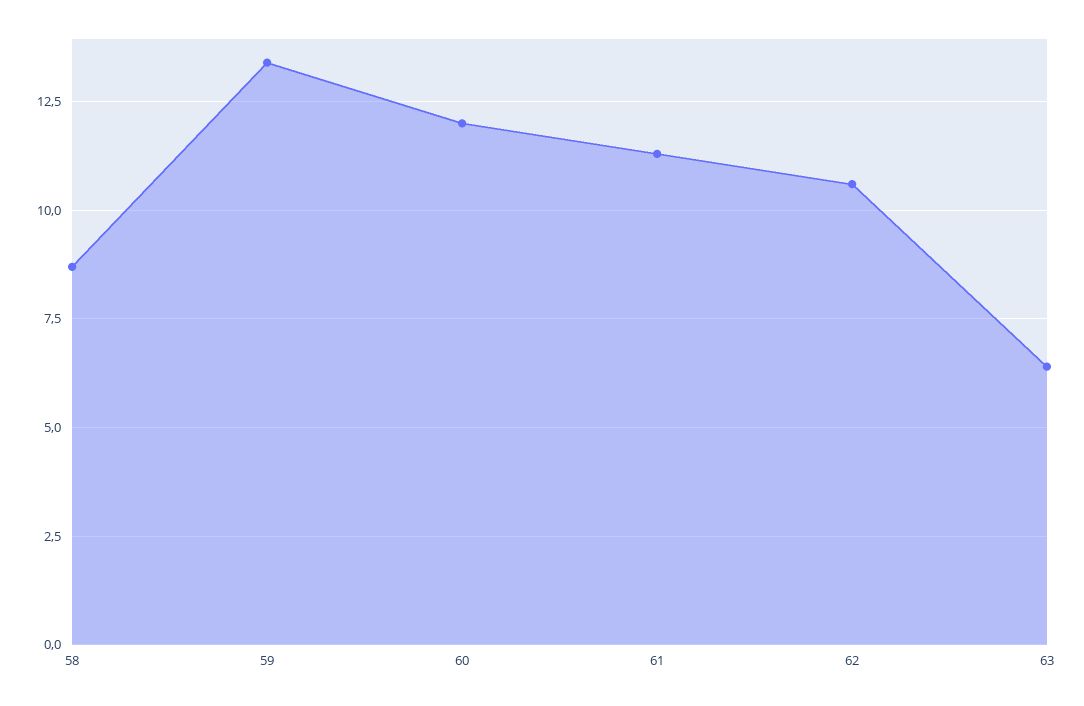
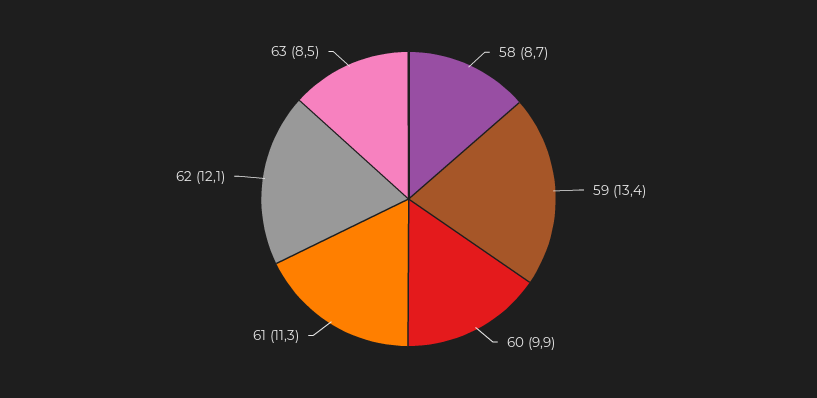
60: 12 -> 9.9
62: 10.5 -> 12.1
63: 6.5 -> 8.5

